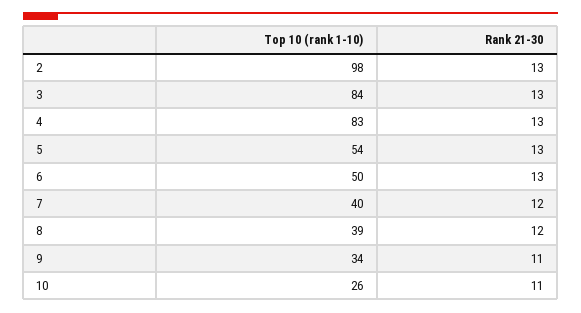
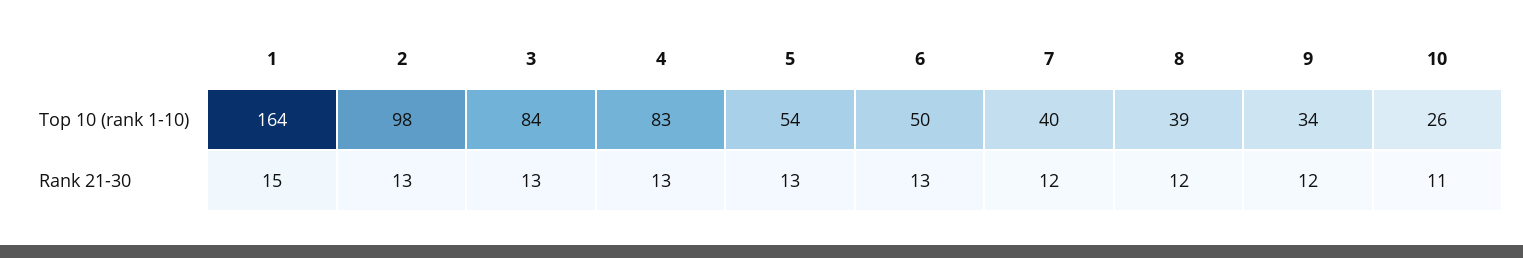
Rank 21-30, 9: 11 -> 12
Top 10 (rank 1-10), 1: none -> 164
Rank 21-30, 1: none -> 15

